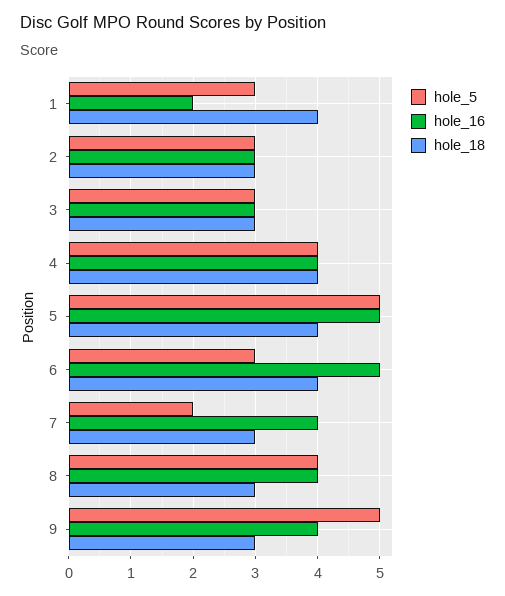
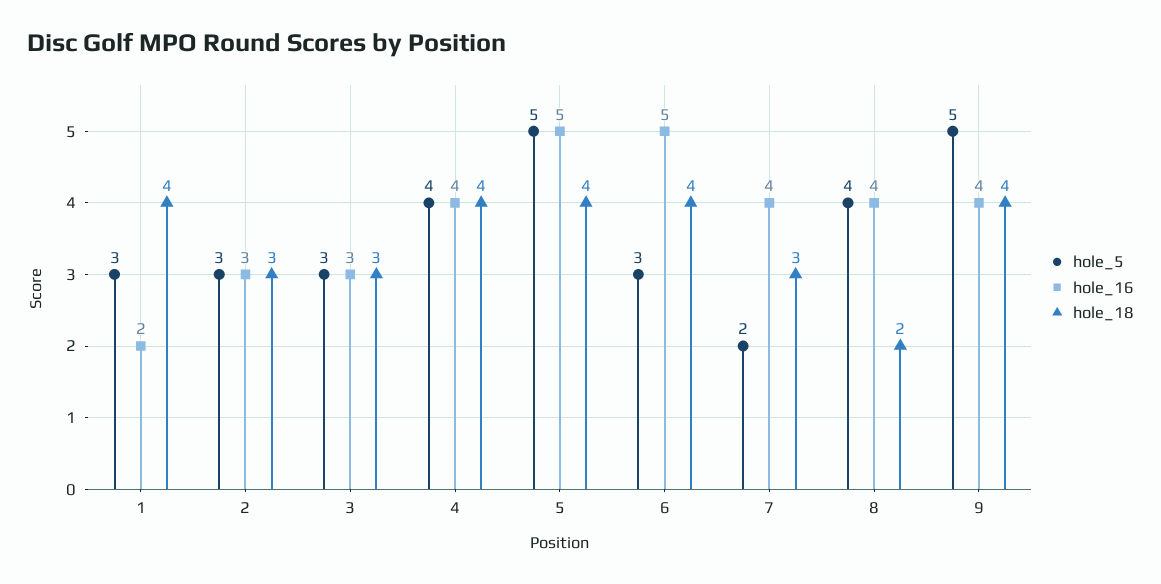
hole_18, 8: 3 -> 2
hole_18, 9: 3 -> 4

